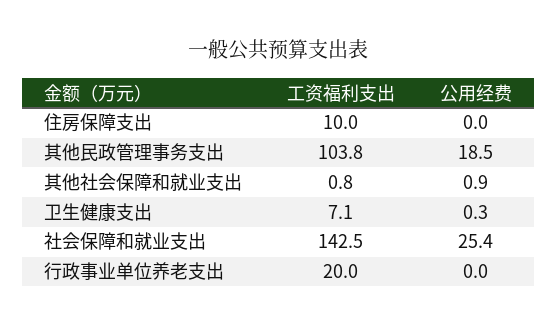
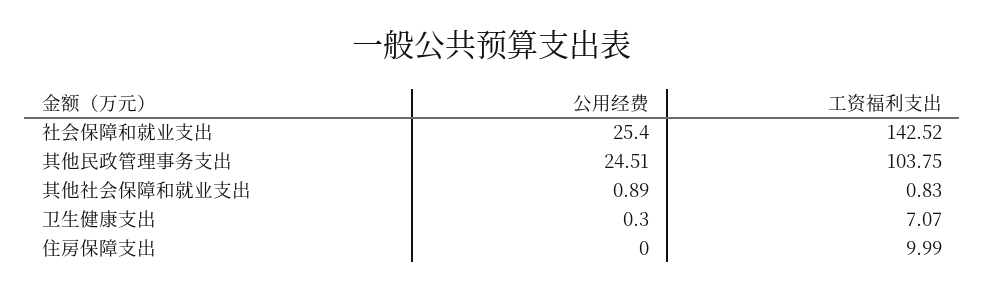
公用经费, 其他民政管理事务支出: 18.5 -> 24.51
工资福利支出, 行政事业单位养老支出: 20 -> none
公用经费, 行政事业单位养老支出: 0 -> none

